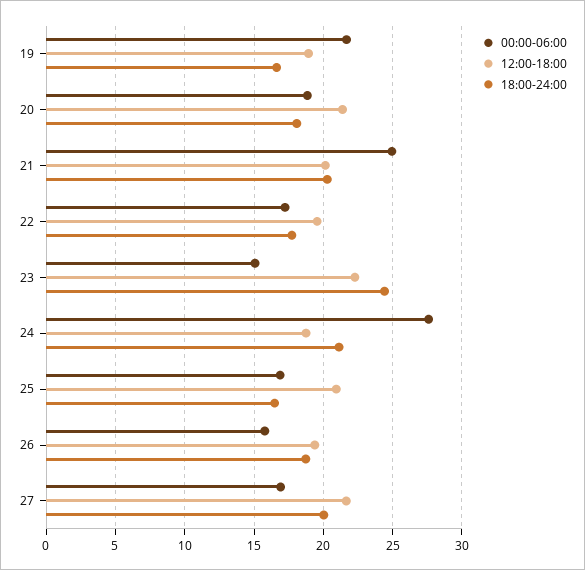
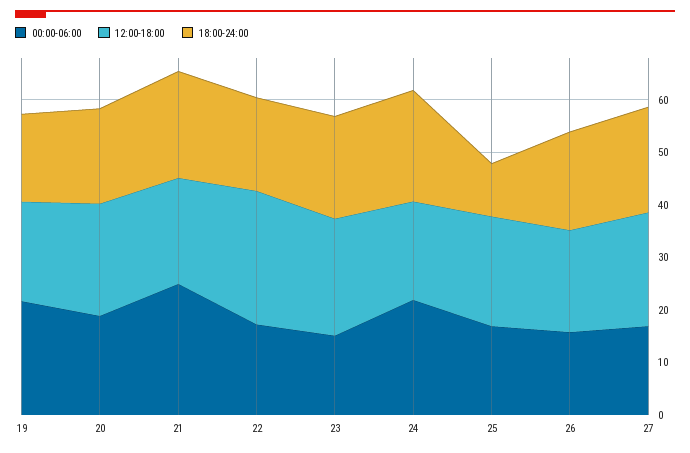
12:00-18:00, 22: 19.5 -> 26
18:00-24:00, 23: 24.5 -> 20
00:00-06:00, 24: 27.5 -> 22
18:00-24:00, 25: 16.5 -> 10

